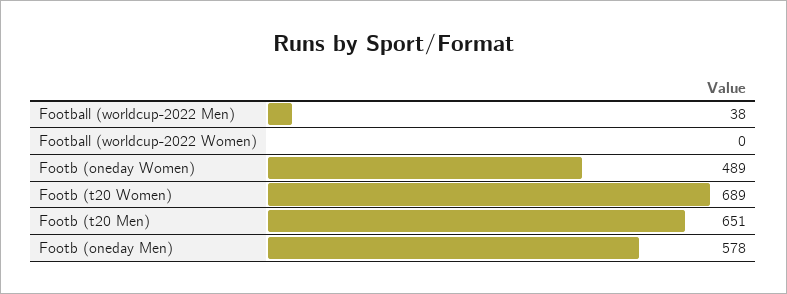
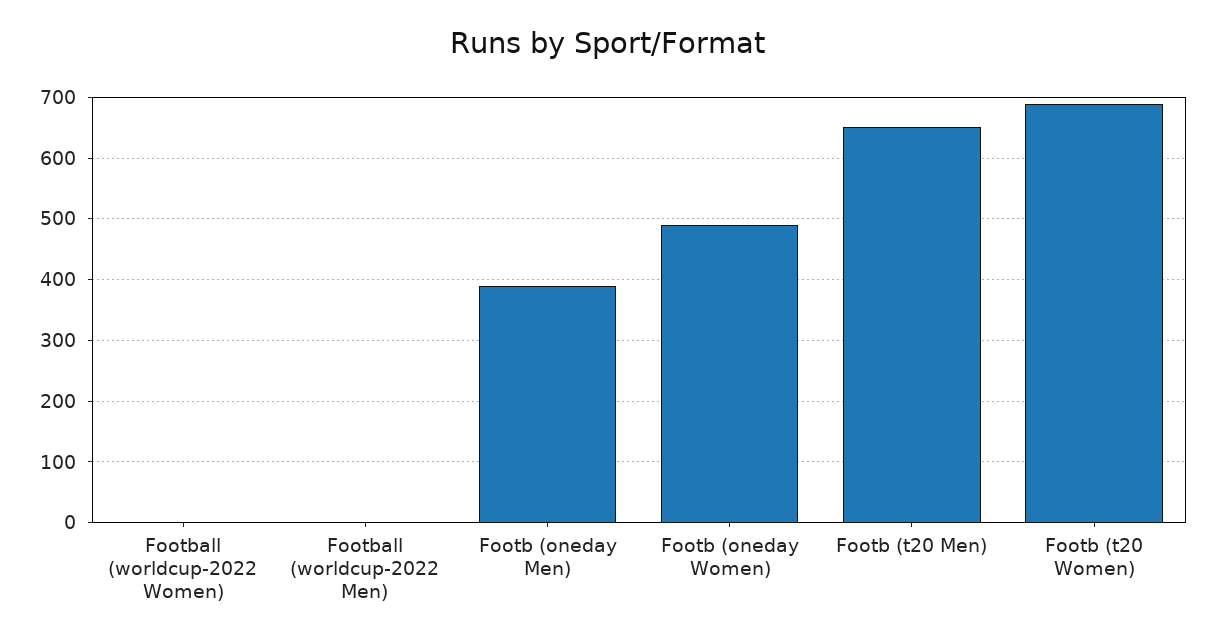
Football (worldcup-2022 Men): 38 -> 0
Footb (oneday Men): 578 -> 390

